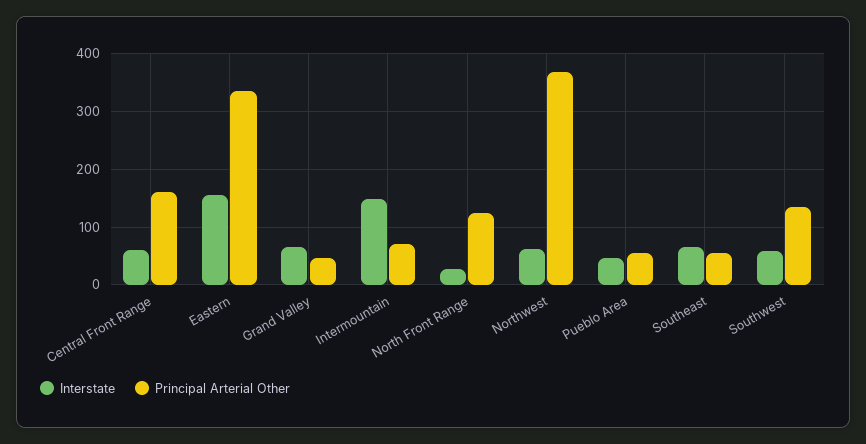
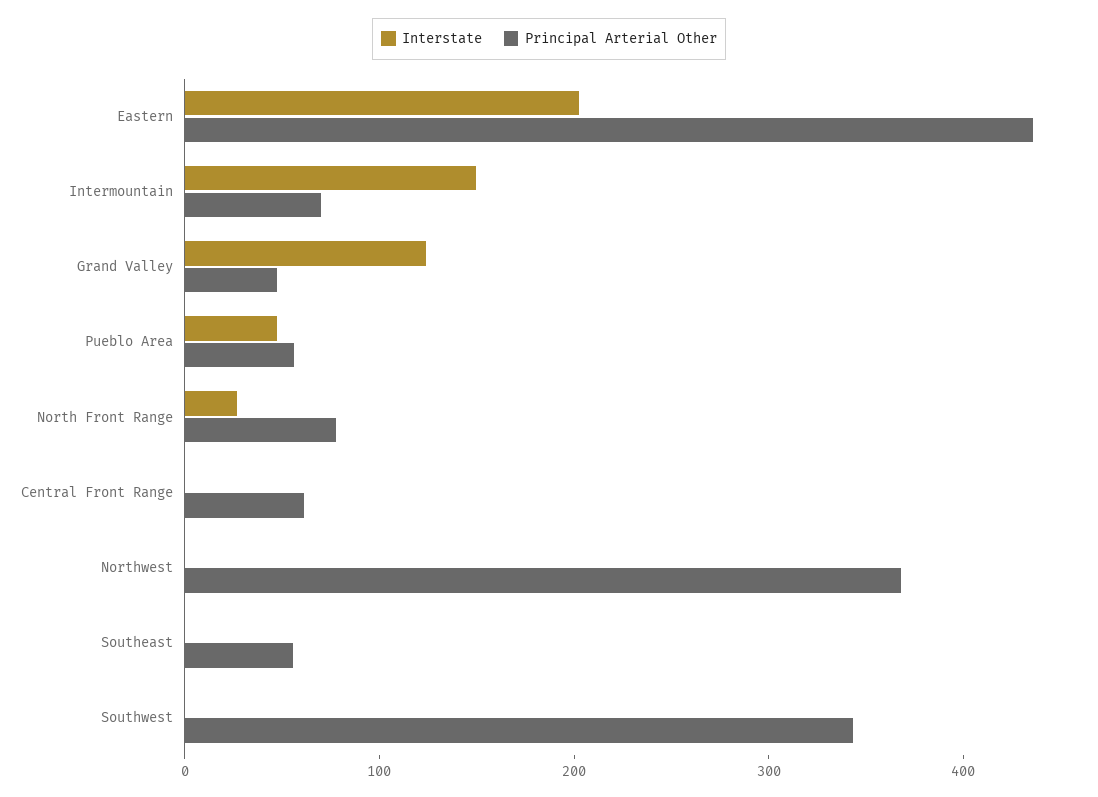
Interstate, Central Front Range: 60 -> 0
Principal Arterial Other, Central Front Range: 160 -> 60
Interstate, Eastern: 160 -> 200
Principal Arterial Other, Eastern: 340 -> 440
Interstate, Grand Valley: 60 -> 120
Principal Arterial Other, North Front Range: 120 -> 80
Interstate, Northwest: 60 -> 0
Interstate, Southeast: 60 -> 0
Interstate, Southwest: 60 -> 0
Principal Arterial Other, Southwest: 140 -> 340

